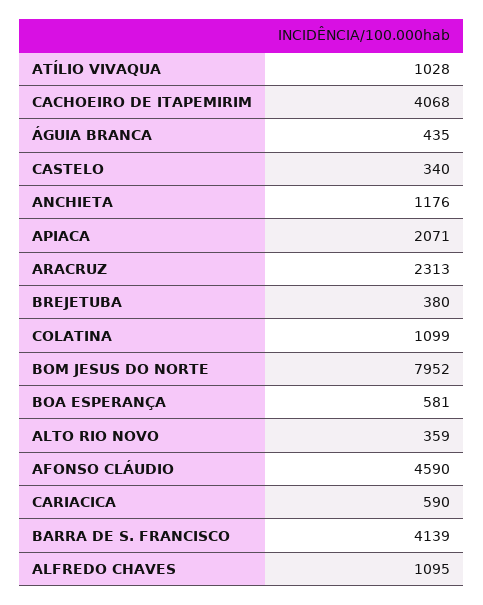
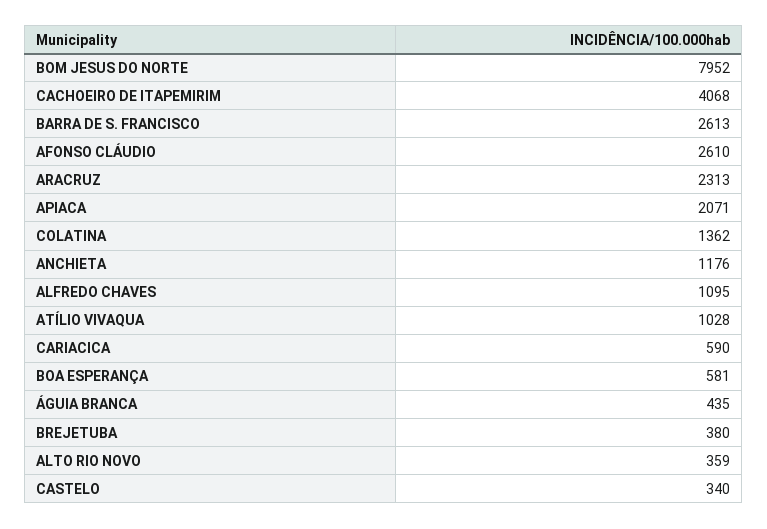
COLATINA: 1099 -> 1362
AFONSO CLÁUDIO: 4590 -> 2610
BARRA DE S. FRANCISCO: 4139 -> 2613

